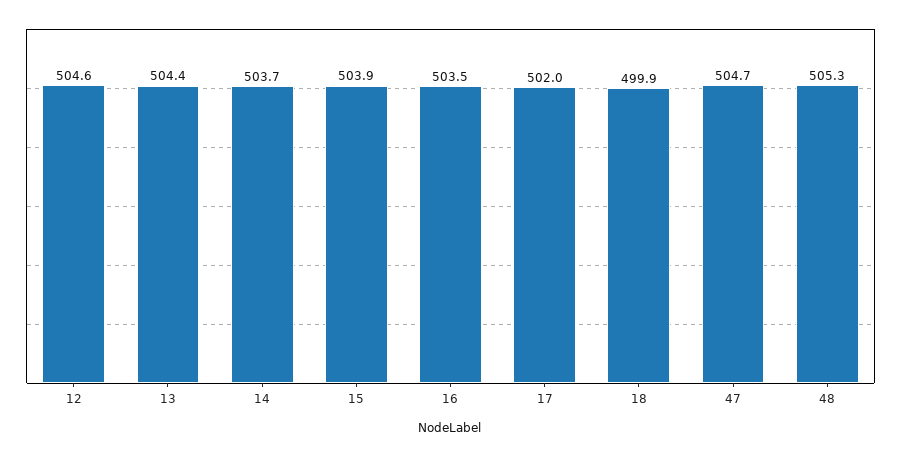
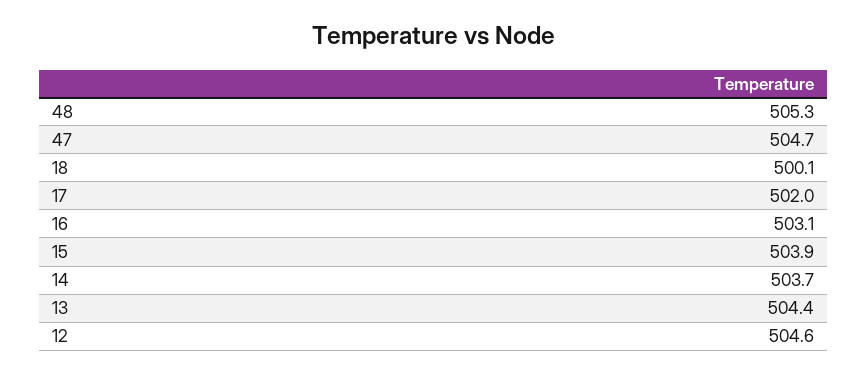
16: 503.5 -> 503.1
18: 499.9 -> 500.1

